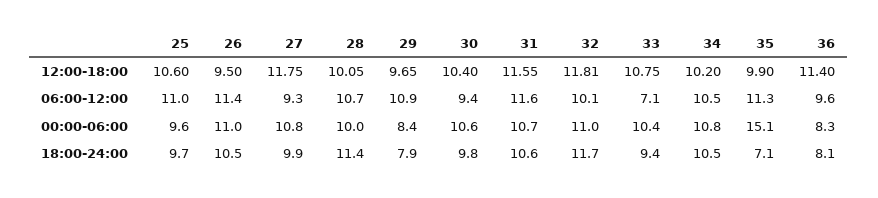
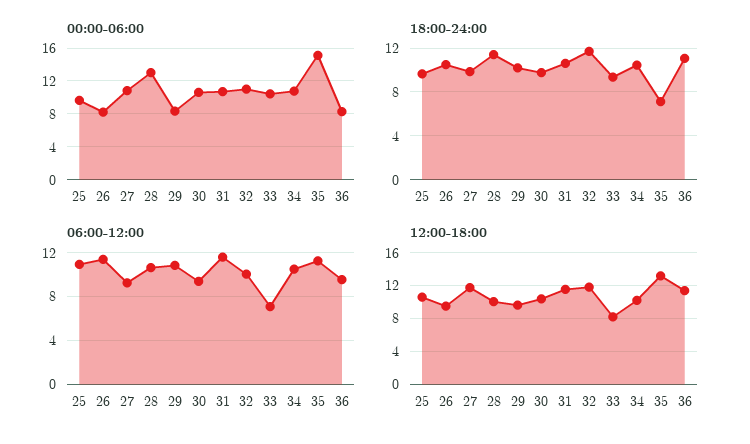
12:00-18:00, 33: 10.75 -> 8
12:00-18:00, 35: 9.9 -> 13
00:00-06:00, 26: 11 -> 8
00:00-06:00, 28: 10 -> 13
18:00-24:00, 29: 7.9 -> 10
18:00-24:00, 36: 8.1 -> 11

